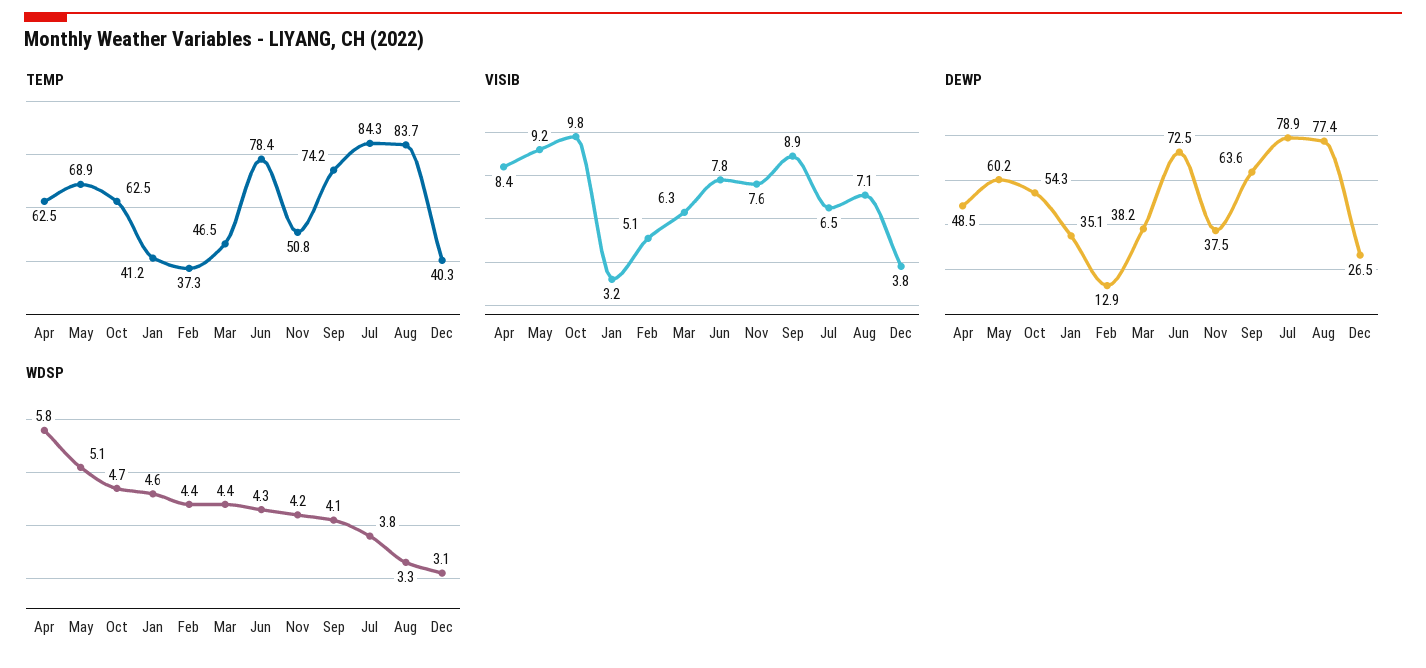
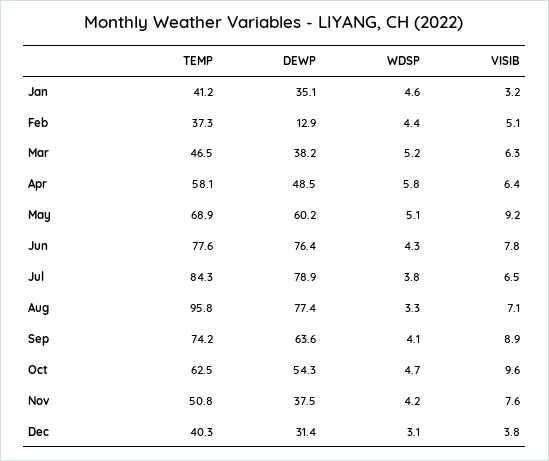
TEMP, Apr: 62.5 -> 58.1
TEMP, Jun: 78.4 -> 77.6
TEMP, Aug: 83.7 -> 95.8
VISIB, Apr: 8.4 -> 6.4
VISIB, Oct: 9.8 -> 9.6
DEWP, Jun: 72.5 -> 76.4
DEWP, Dec: 26.5 -> 31.4
WDSP, Mar: 4.4 -> 5.2

